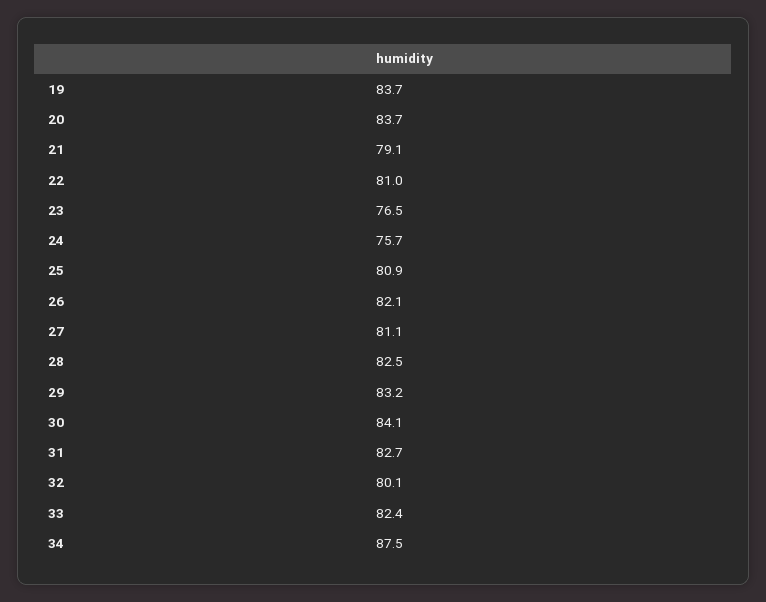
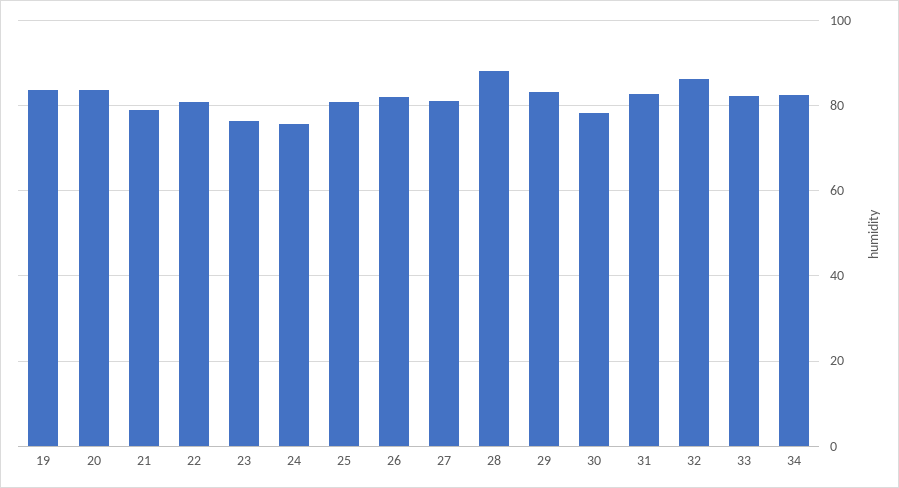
28: 82.5 -> 88
30: 84.1 -> 78
32: 80.1 -> 86
34: 87.5 -> 82

